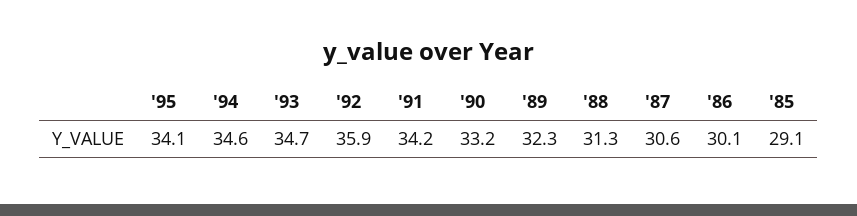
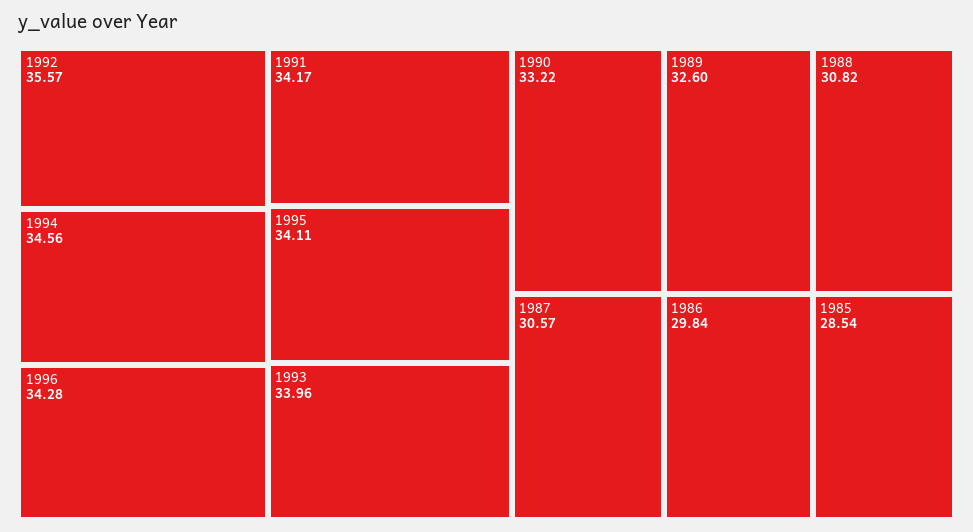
'93: 34.7 -> 33.96
'92: 35.9 -> 35.57
'89: 32.3 -> 32.6
'88: 31.3 -> 30.82
'86: 30.1 -> 29.84
'85: 29.1 -> 28.54
1996: none -> 34.28

